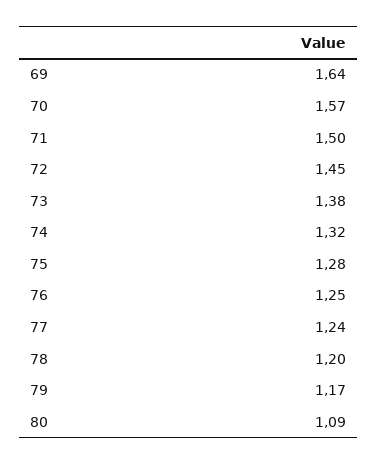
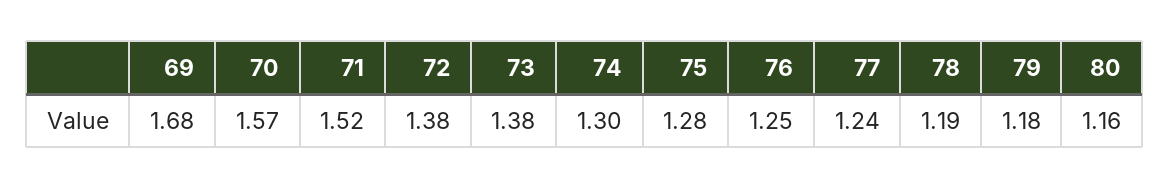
69: 1.64 -> 1.68
71: 1.5 -> 1.52
72: 1.45 -> 1.38
74: 1.32 -> 1.3
78: 1.2 -> 1.19
79: 1.17 -> 1.18
80: 1.09 -> 1.16

